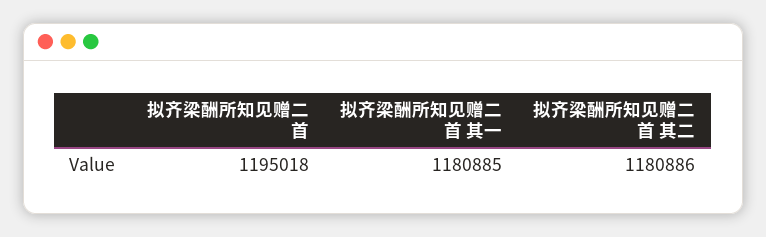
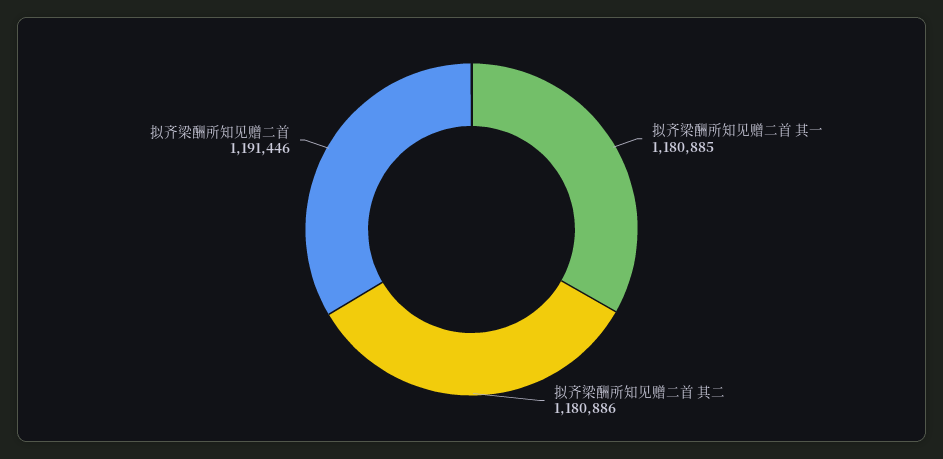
拟齐梁酬所知见赠二首: 1195018 -> 1191446

